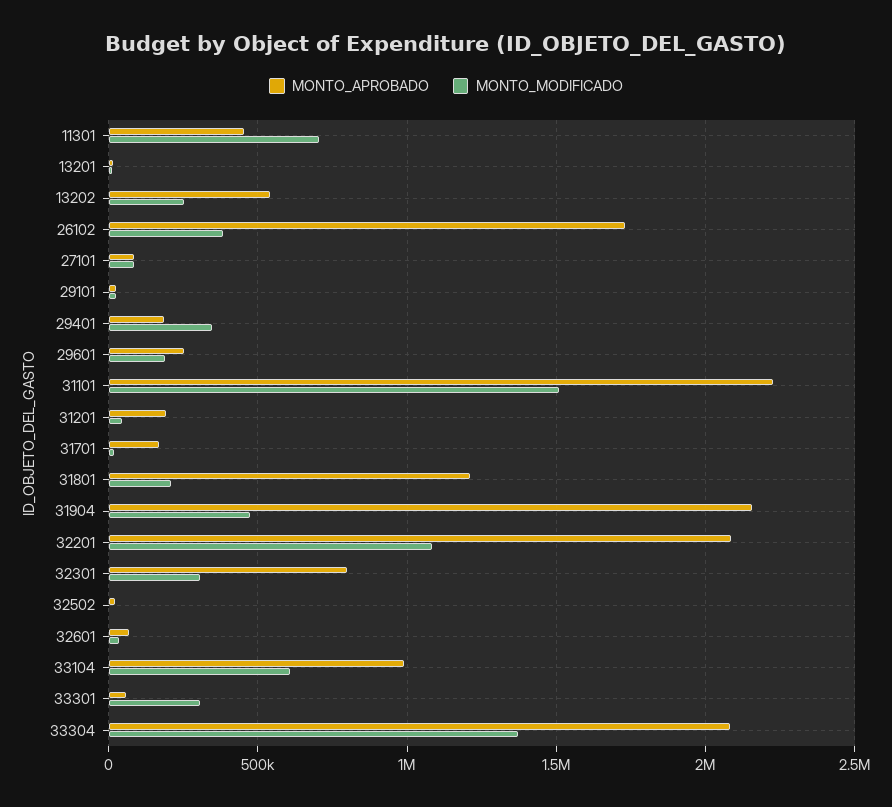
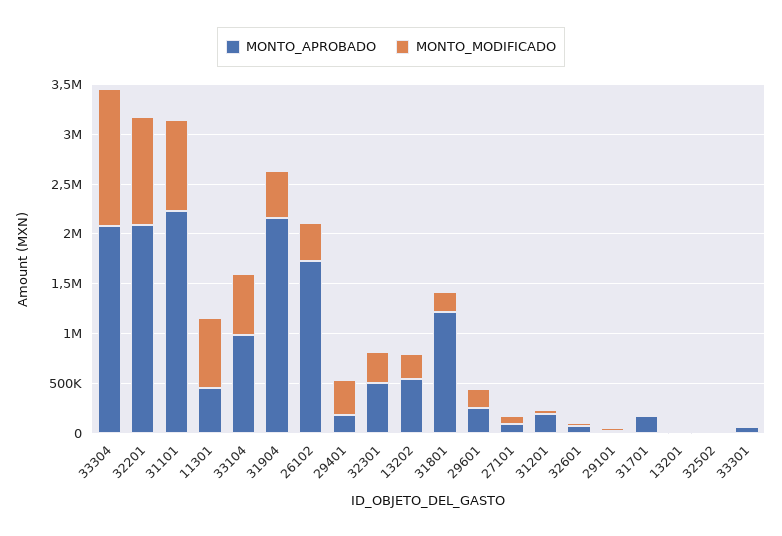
MONTO_MODIFICADO, 31101: 1500000 -> 900000
MONTO_APROBADO, 32301: 800000 -> 500000
MONTO_MODIFICADO, 33301: 300000 -> 0

